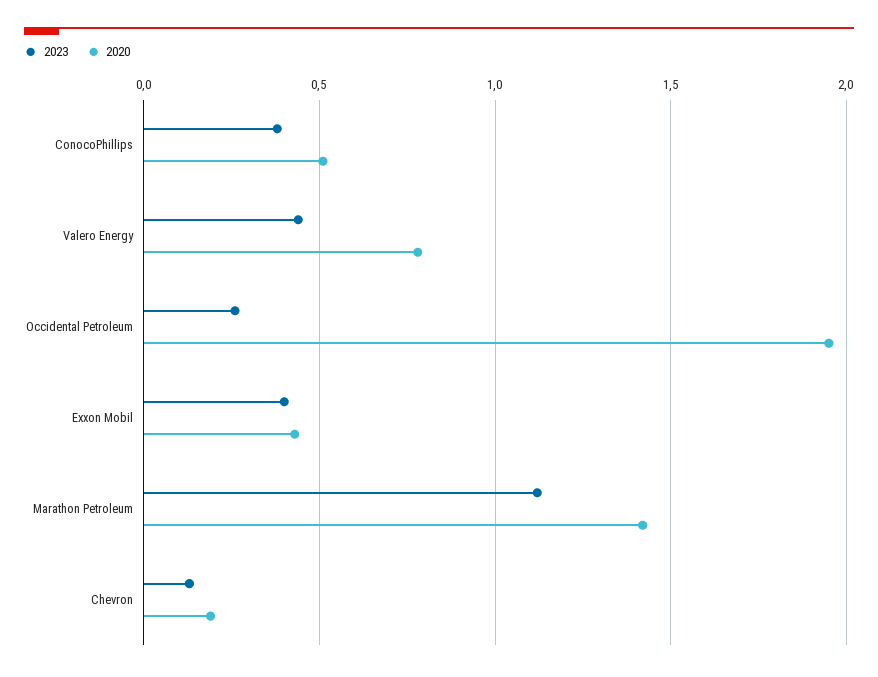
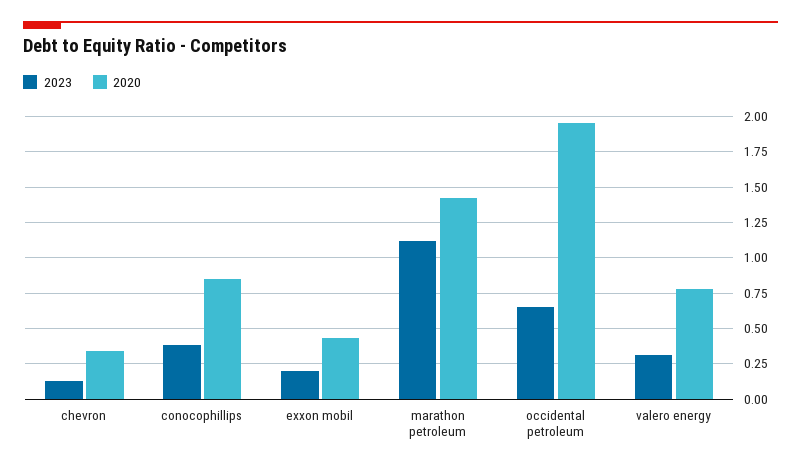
2020, ConocoPhillips: 0.5 -> 0.85
2023, Valero Energy: 0.45 -> 0.3
2023, Occidental Petroleum: 0.25 -> 0.65
2023, Exxon Mobil: 0.4 -> 0.2
2020, Chevron: 0.2 -> 0.35

